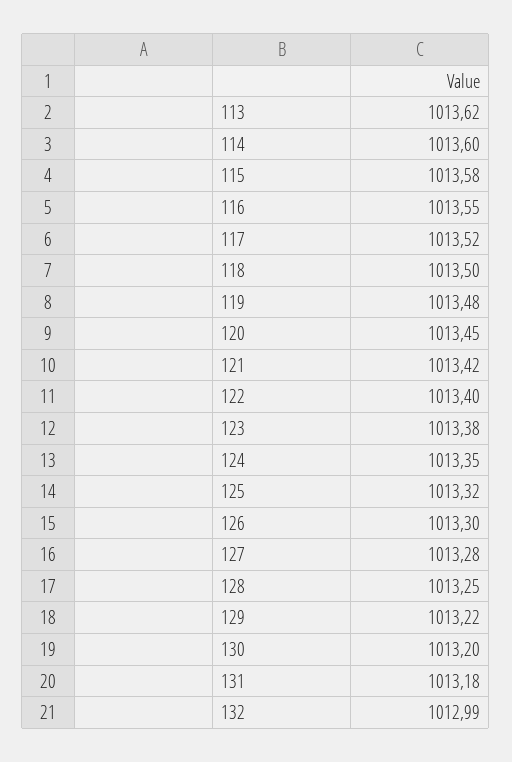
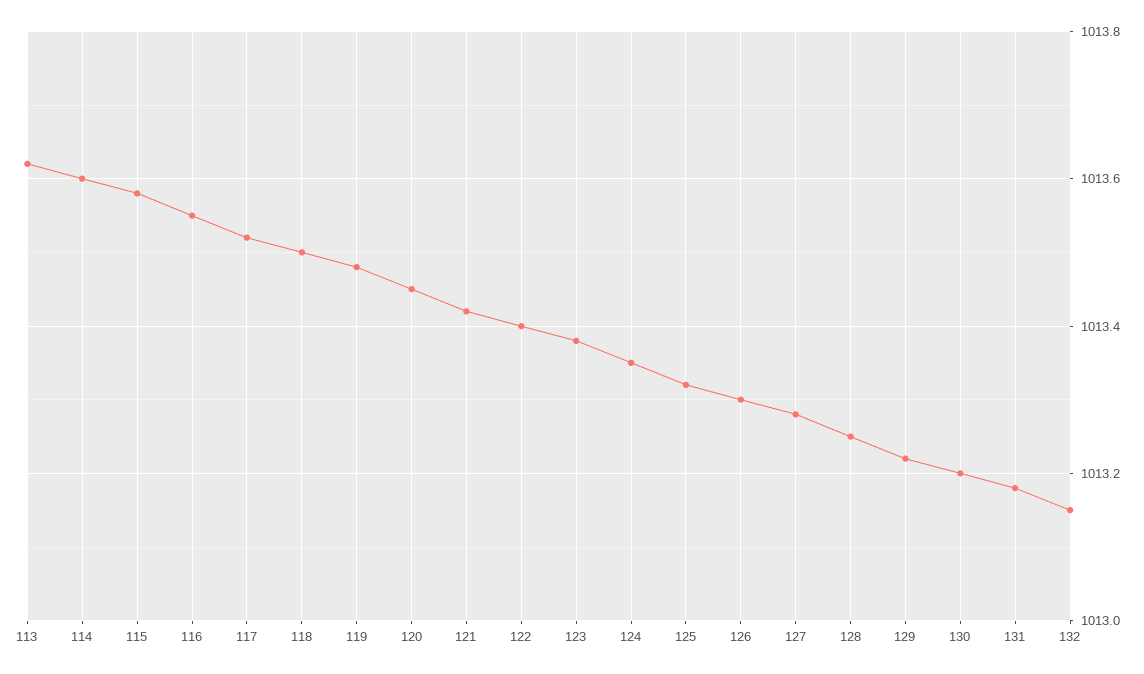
132: 1012.99 -> 1013.15

